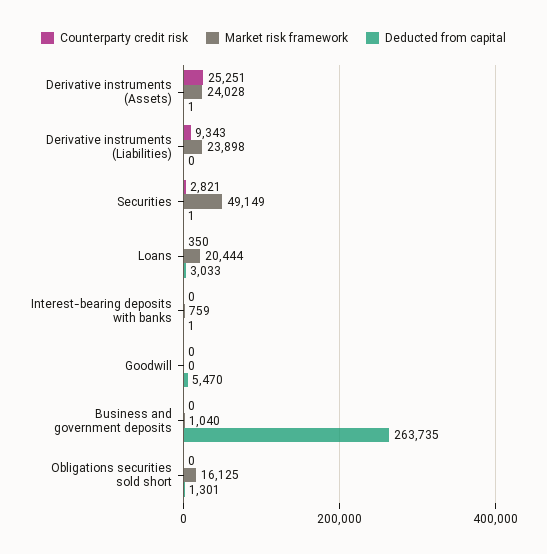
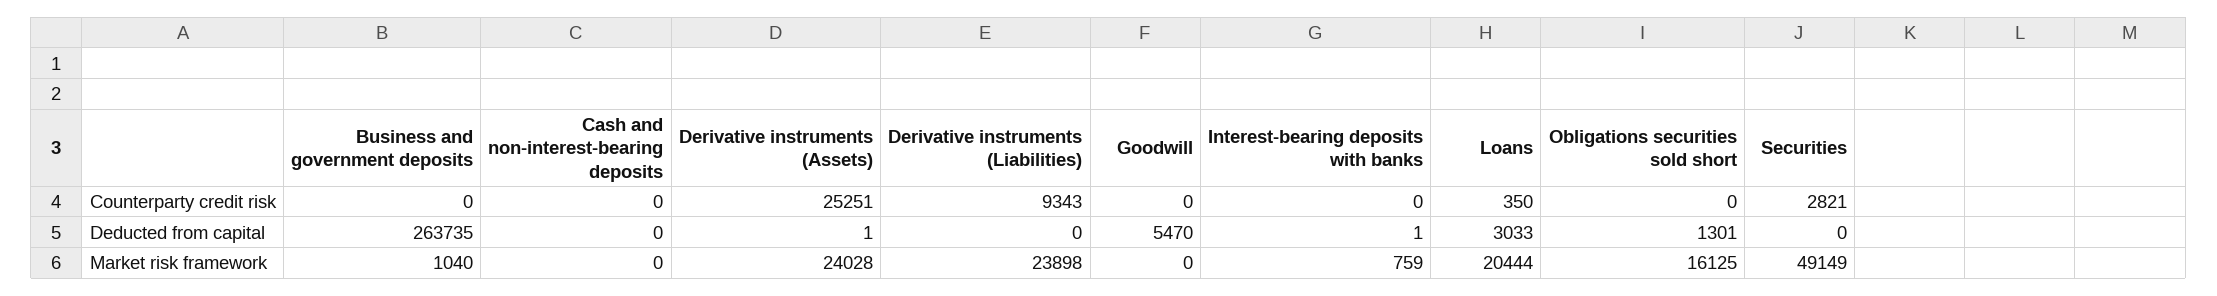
Deducted from capital, Securities: 1 -> 0
Counterparty credit risk, Cash and non-interest-bearing deposits: none -> 0
Deducted from capital, Cash and non-interest-bearing deposits: none -> 0
Market risk framework, Cash and non-interest-bearing deposits: none -> 0

